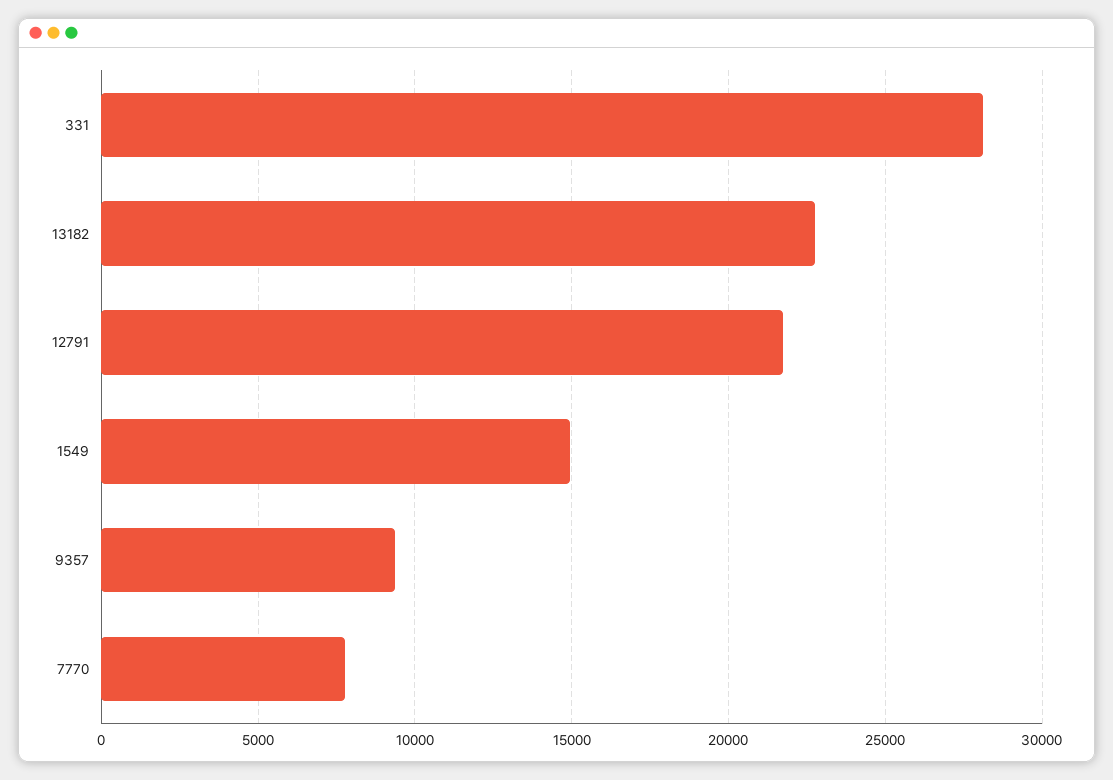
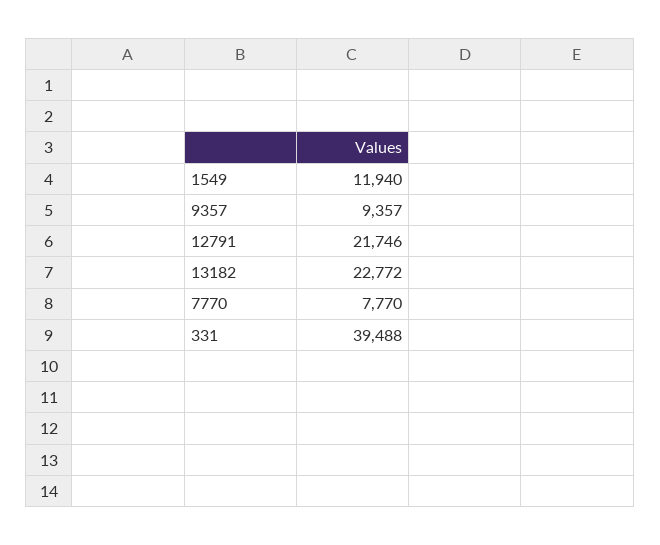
331: 28000 -> 39488
1549: 15000 -> 11940

